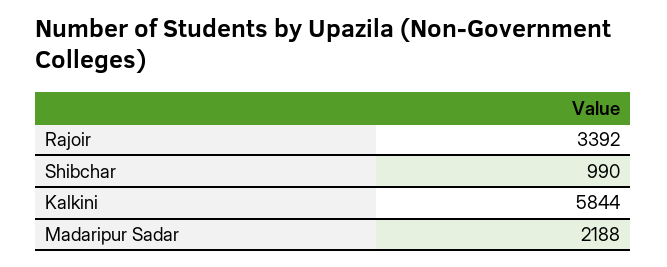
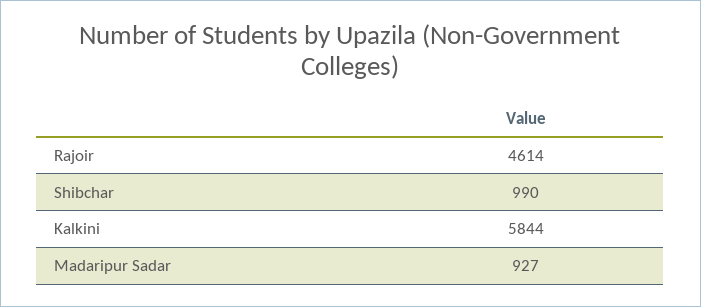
Rajoir: 3392 -> 4614
Madaripur Sadar: 2188 -> 927

